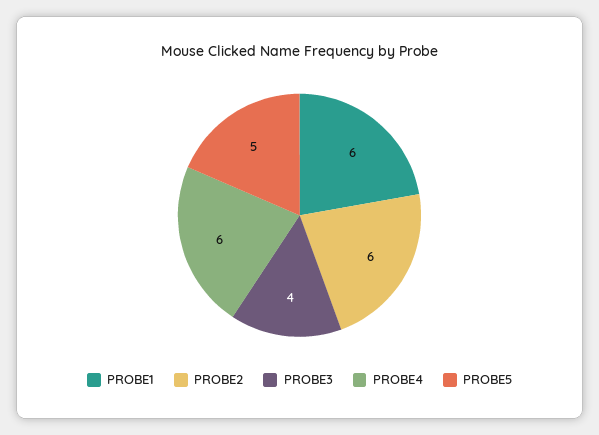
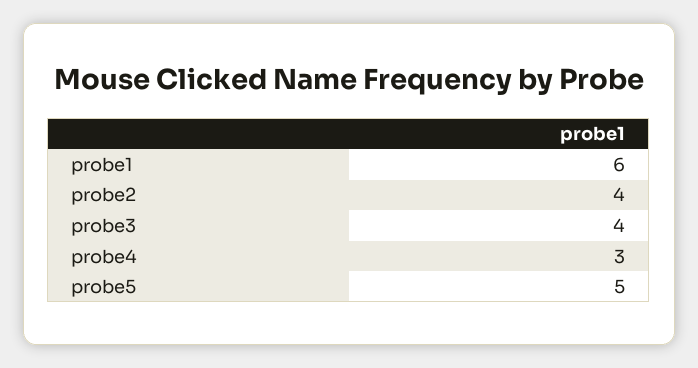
PROBE2: 6 -> 4
PROBE4: 6 -> 3

